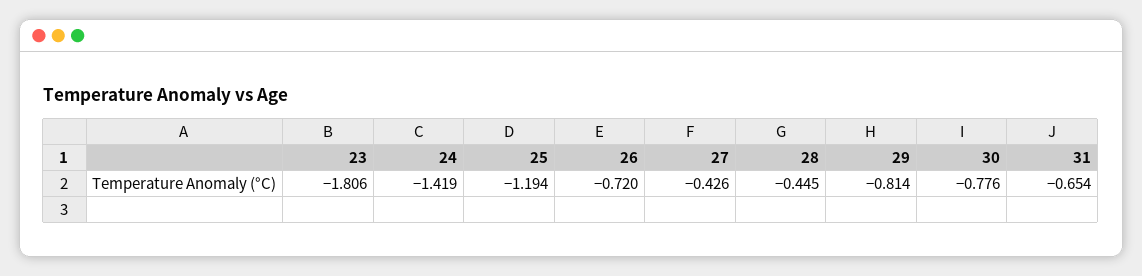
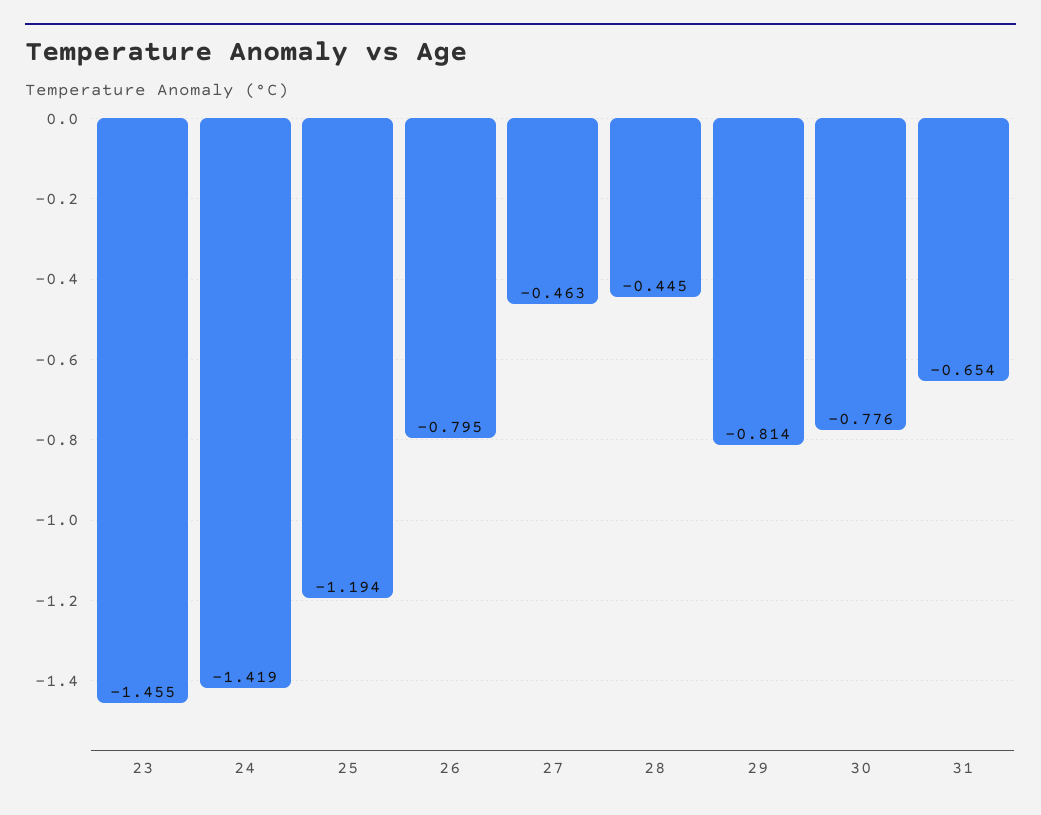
23: -1.806 -> -1.455
26: -0.72 -> -0.795
27: -0.426 -> -0.463

